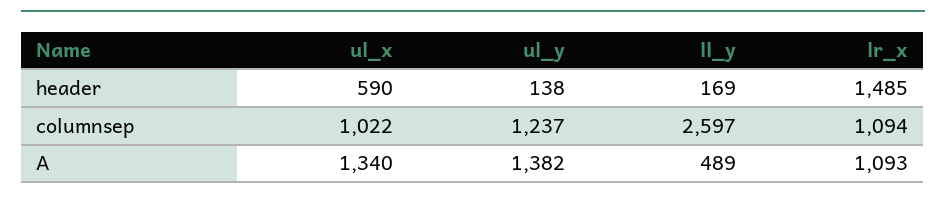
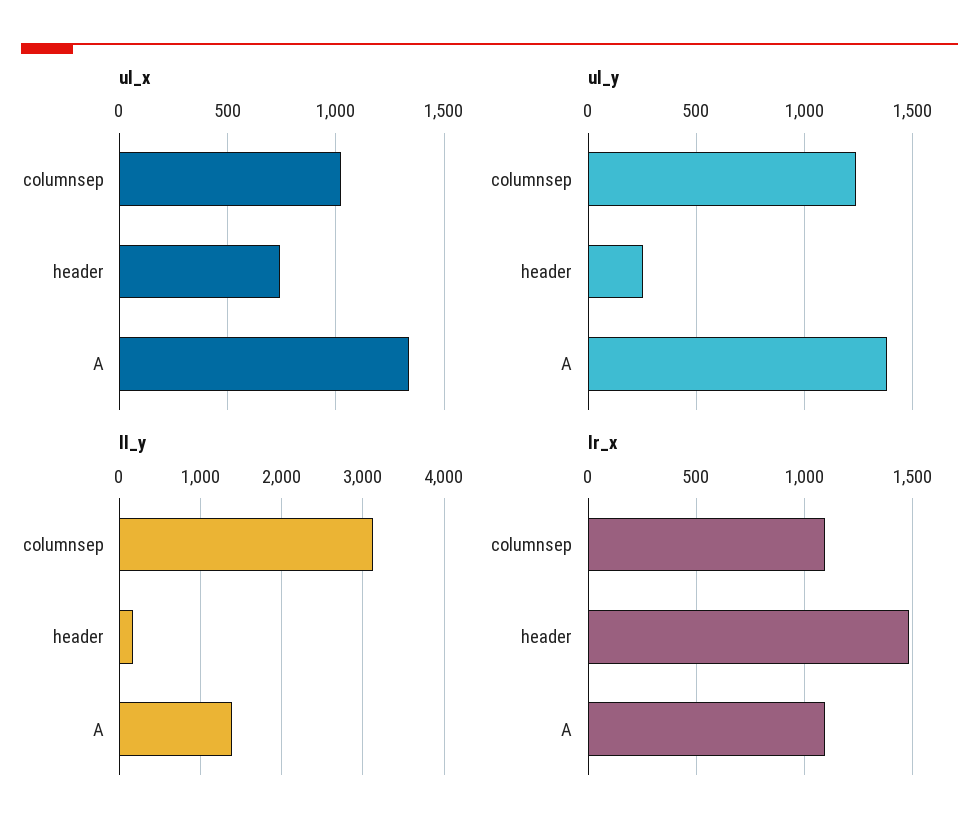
ul_x, header: 590 -> 750
ul_y, header: 138 -> 250
ll_y, columnsep: 2597 -> 3100
ll_y, A: 489 -> 1400

